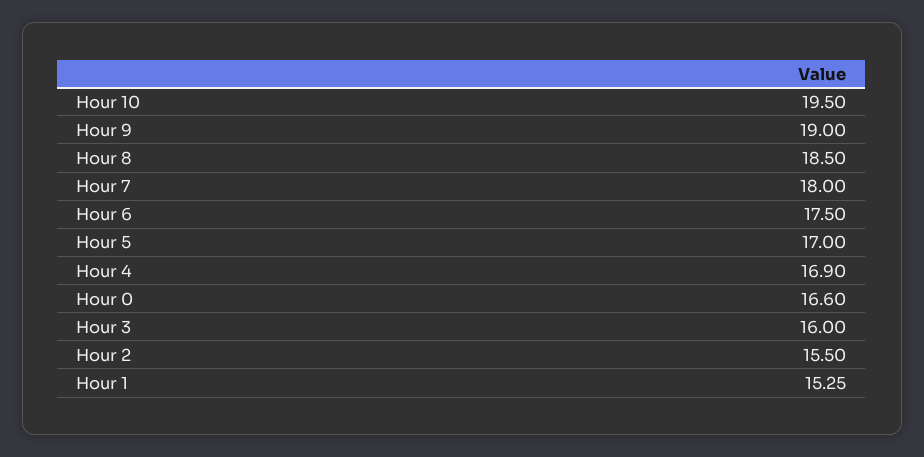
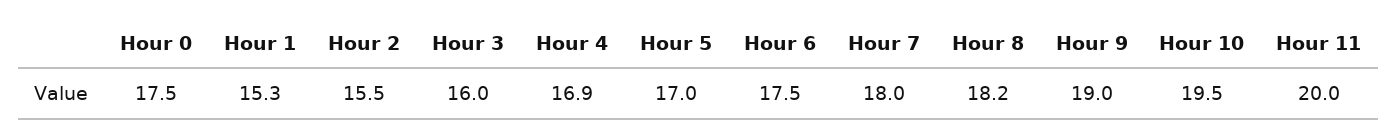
Hour 8: 18.5 -> 18.2
Hour 0: 16.6 -> 17.5
Hour 11: none -> 20

